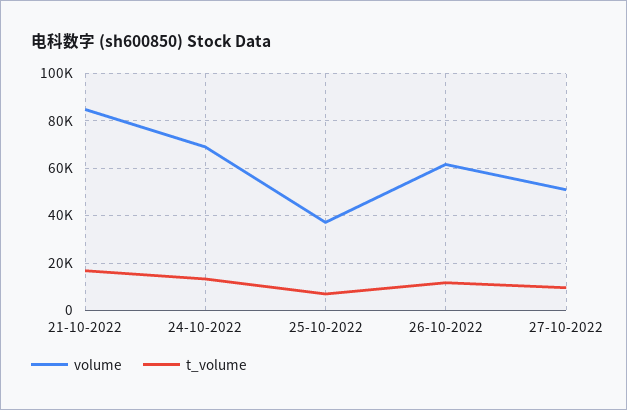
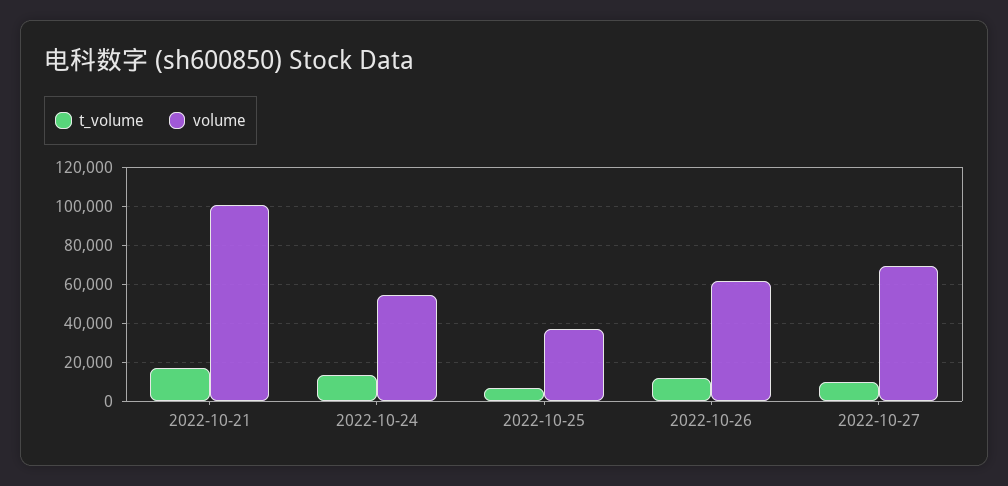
volume, 21-10-2022: 85000 -> 100000
volume, 24-10-2022: 70000 -> 55000
volume, 27-10-2022: 50000 -> 70000

